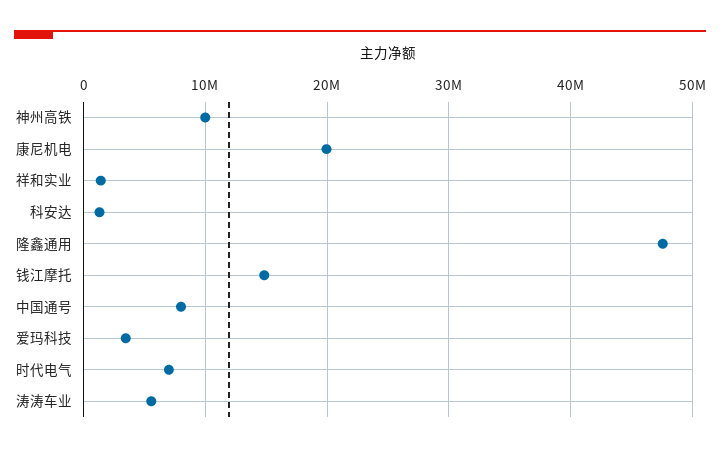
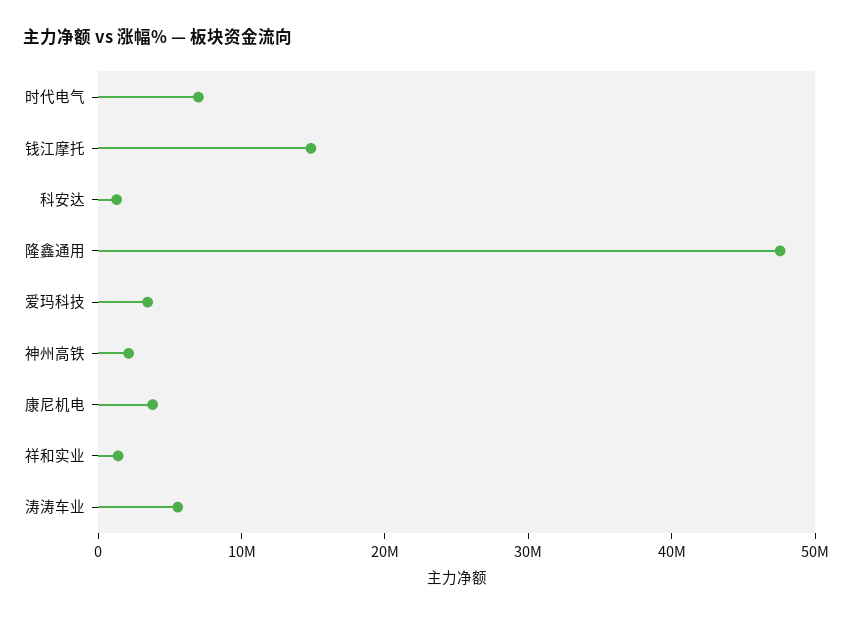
神州高铁: 10000000 -> 2000000
康尼机电: 20000000 -> 4000000
中国通号: 8000000 -> none

